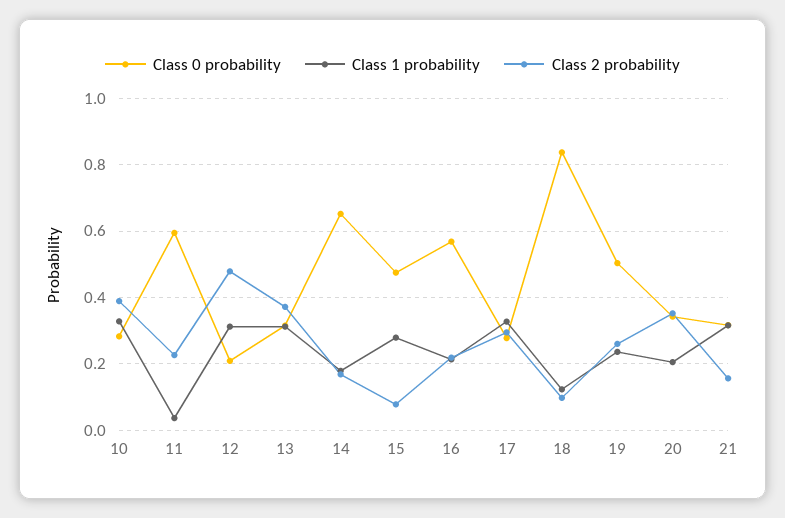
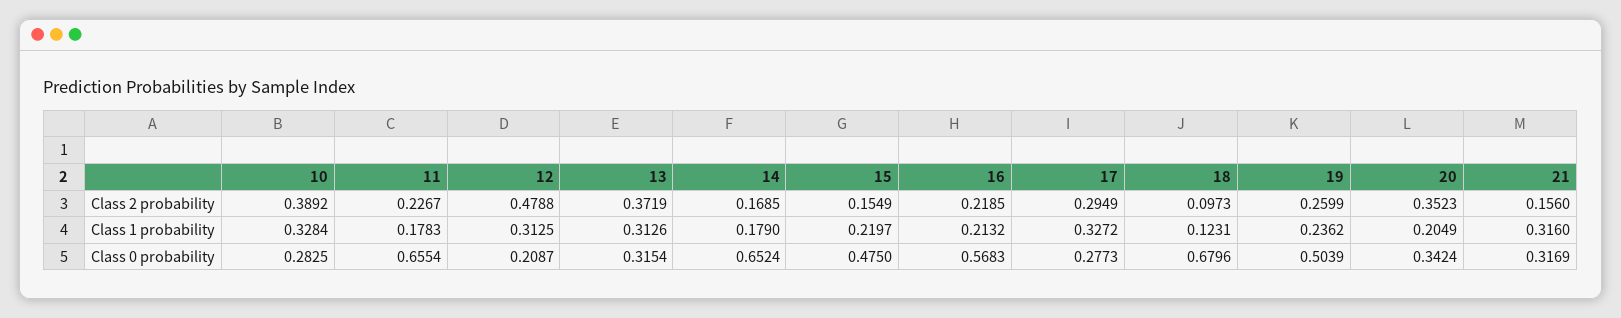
Class 0 probability, 11: 0.6 -> 0.6554
Class 1 probability, 11: 0.04 -> 0.1783
Class 1 probability, 15: 0.28 -> 0.2197
Class 2 probability, 15: 0.08 -> 0.1549
Class 0 probability, 18: 0.84 -> 0.6796

